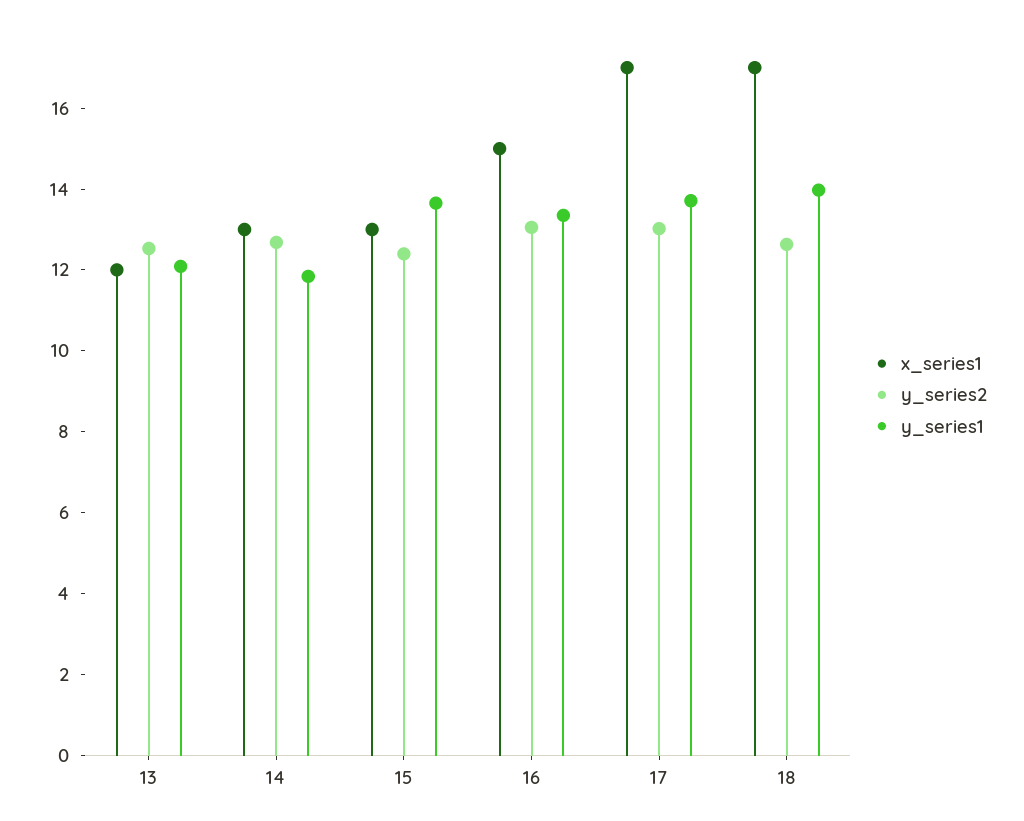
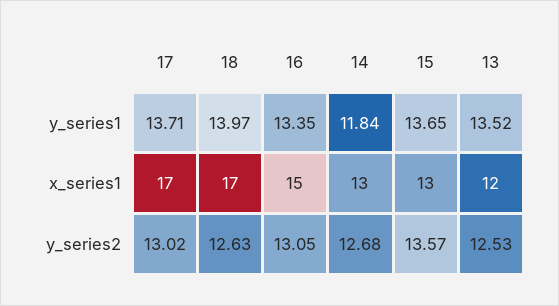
y_series1, 13: 12 -> 13.52
y_series2, 15: 12.5 -> 13.57

